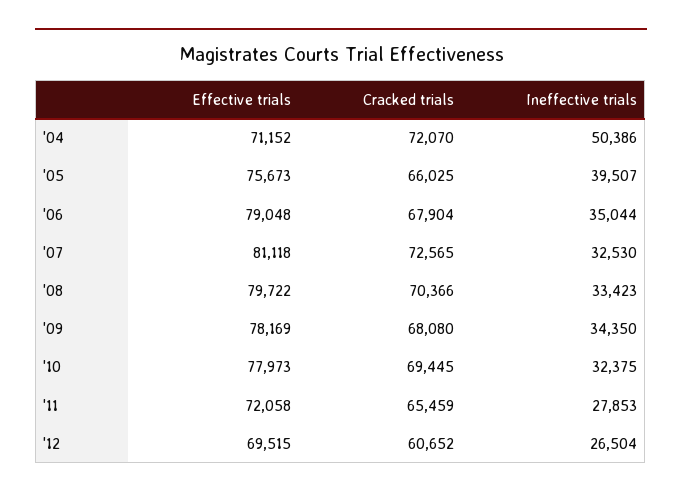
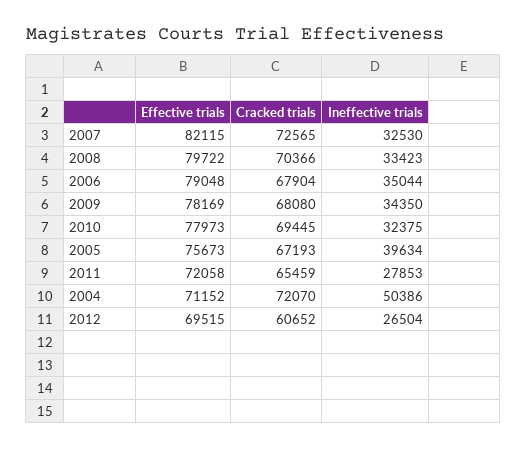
Cracked trials, '05: 66025 -> 67193
Ineffective trials, '05: 39507 -> 39634
Effective trials, '07: 81118 -> 82115

